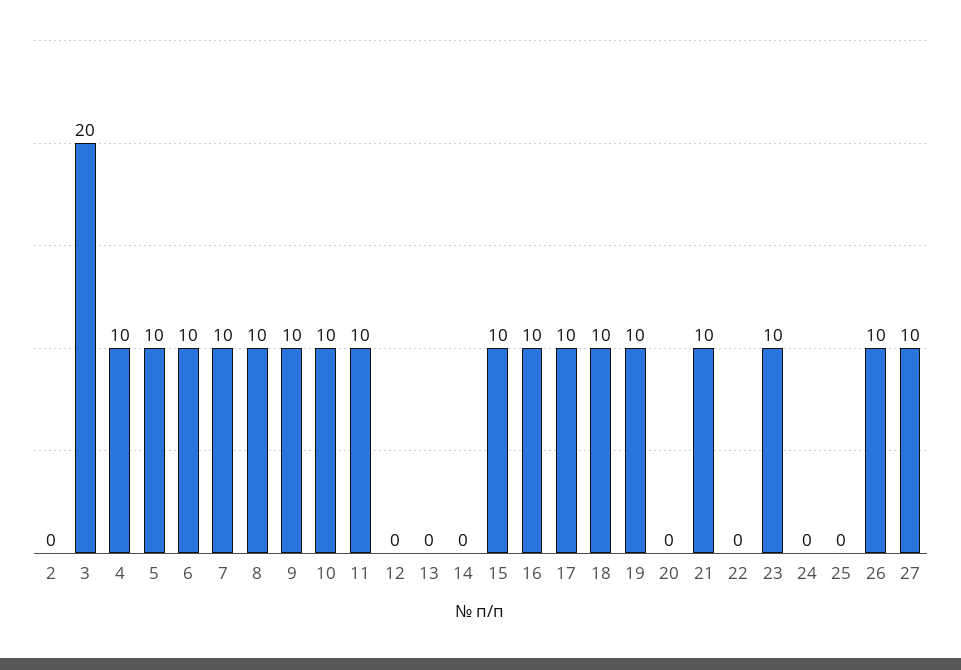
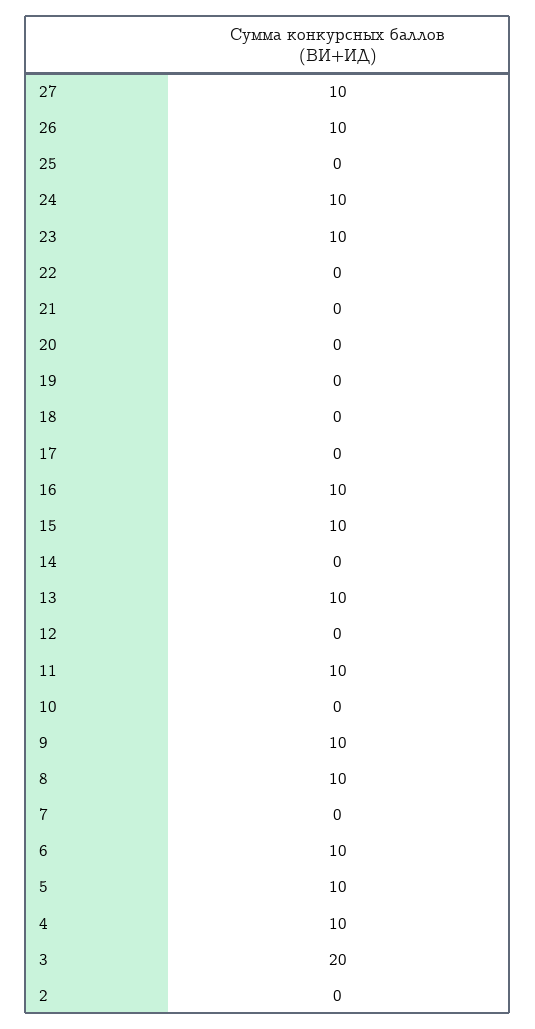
7: 10 -> 0
10: 10 -> 0
13: 0 -> 10
17: 10 -> 0
18: 10 -> 0
19: 10 -> 0
21: 10 -> 0
24: 0 -> 10

